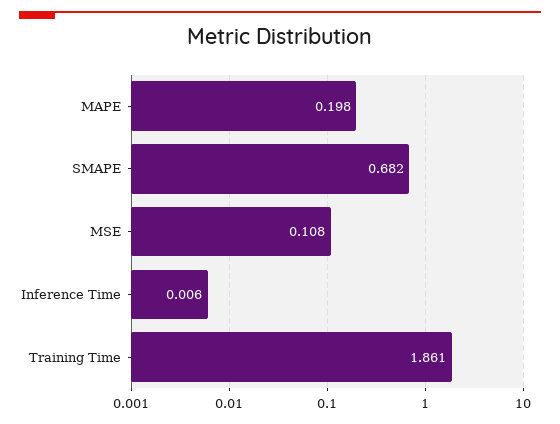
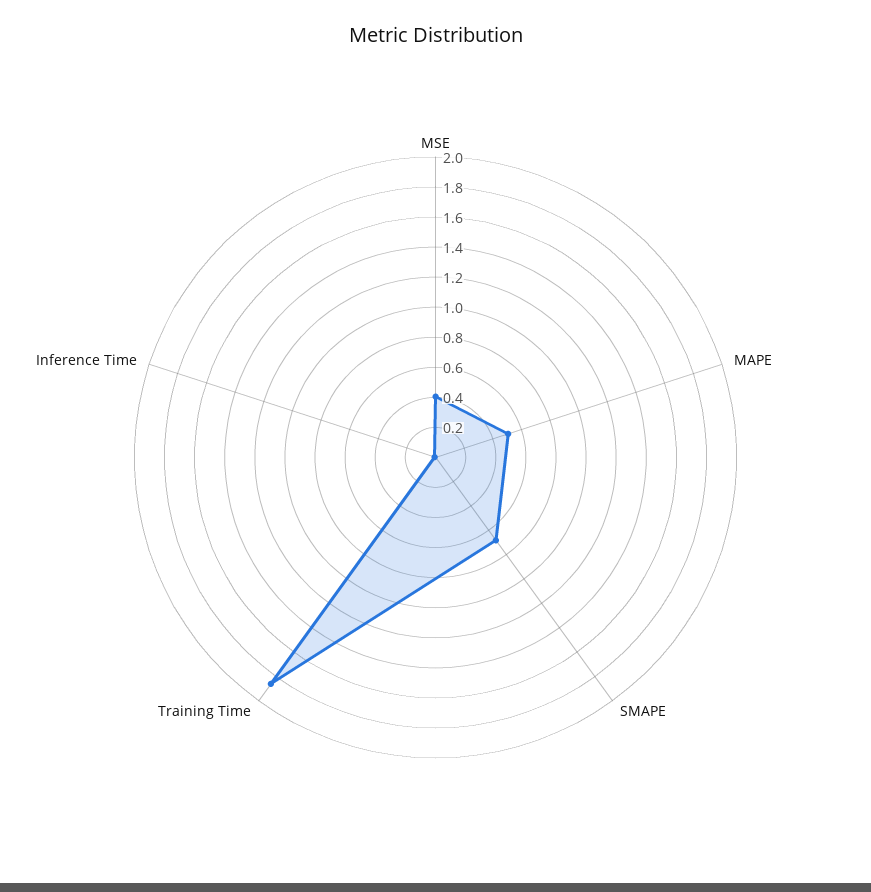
MAPE: 0.198 -> 0.5
MSE: 0.108 -> 0.4

